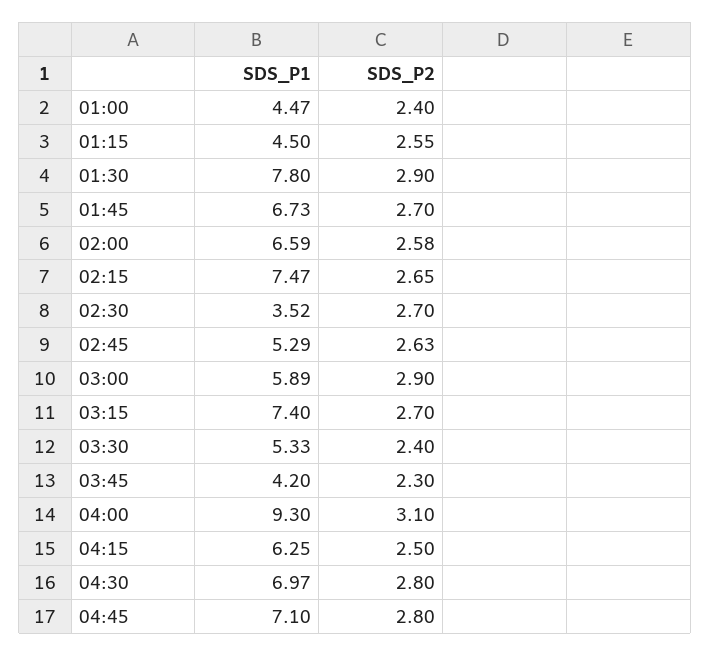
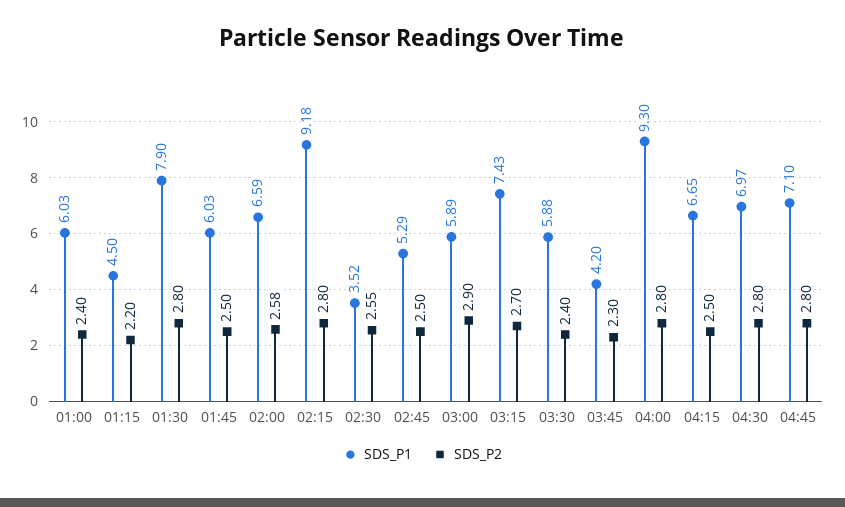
SDS_P1, 01:00: 4.47 -> 6.03
SDS_P2, 01:15: 2.55 -> 2.2
SDS_P1, 01:30: 7.8 -> 7.9
SDS_P2, 01:30: 2.9 -> 2.8
SDS_P1, 01:45: 6.73 -> 6.03
SDS_P2, 01:45: 2.7 -> 2.5
SDS_P1, 02:15: 7.47 -> 9.18
SDS_P2, 02:15: 2.65 -> 2.8
SDS_P2, 02:30: 2.7 -> 2.55
SDS_P2, 02:45: 2.63 -> 2.5
SDS_P1, 03:15: 7.4 -> 7.43
SDS_P1, 03:30: 5.33 -> 5.88
SDS_P2, 04:00: 3.1 -> 2.8
SDS_P1, 04:15: 6.25 -> 6.65

